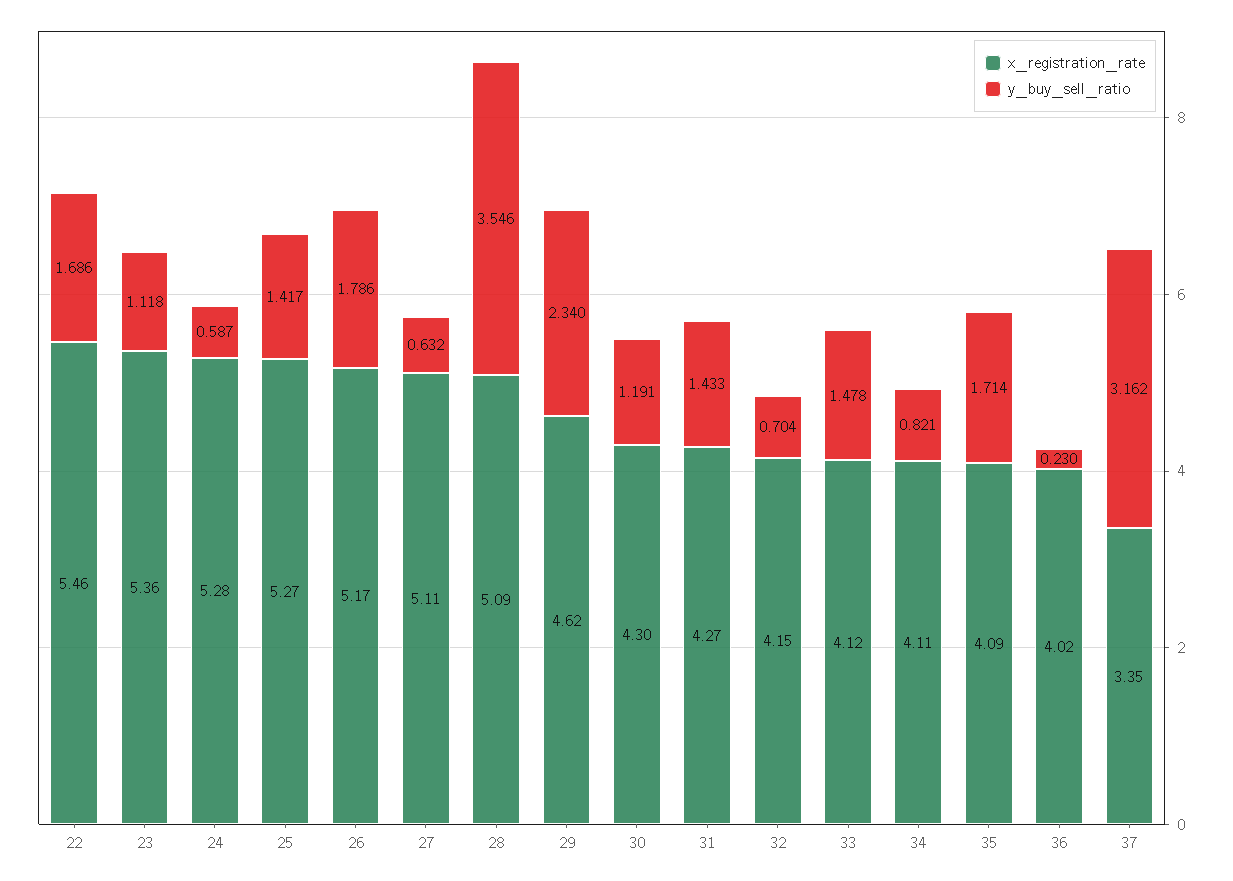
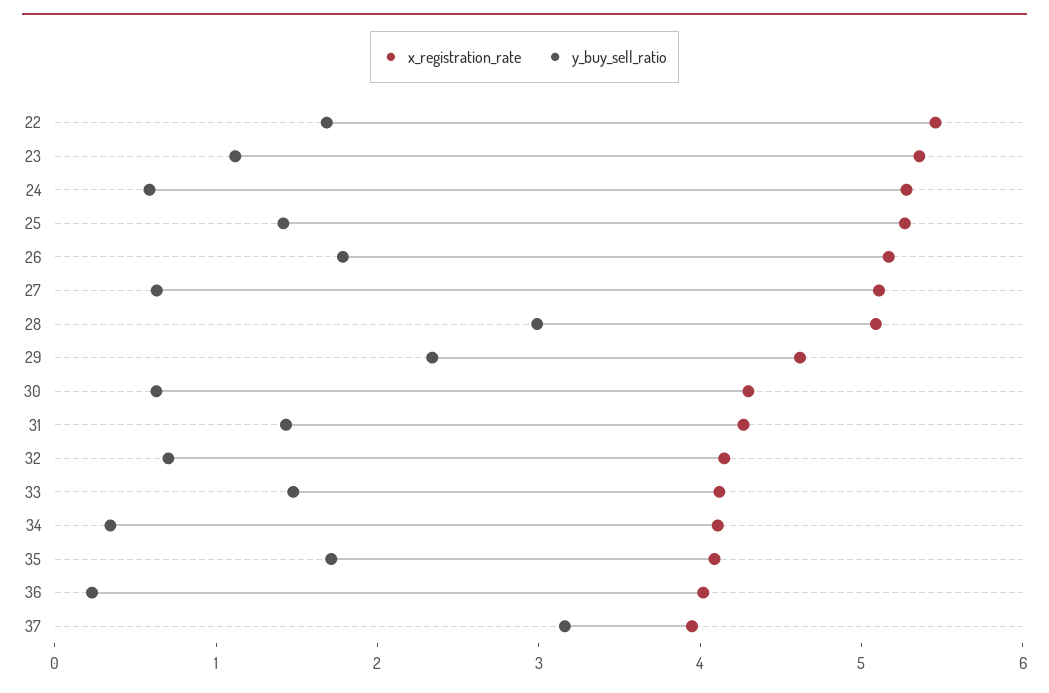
y_buy_sell_ratio, 28: 3.546 -> 3
y_buy_sell_ratio, 30: 1.191 -> 0.6
y_buy_sell_ratio, 34: 0.821 -> 0.4
x_registration_rate, 37: 3.35 -> 4

